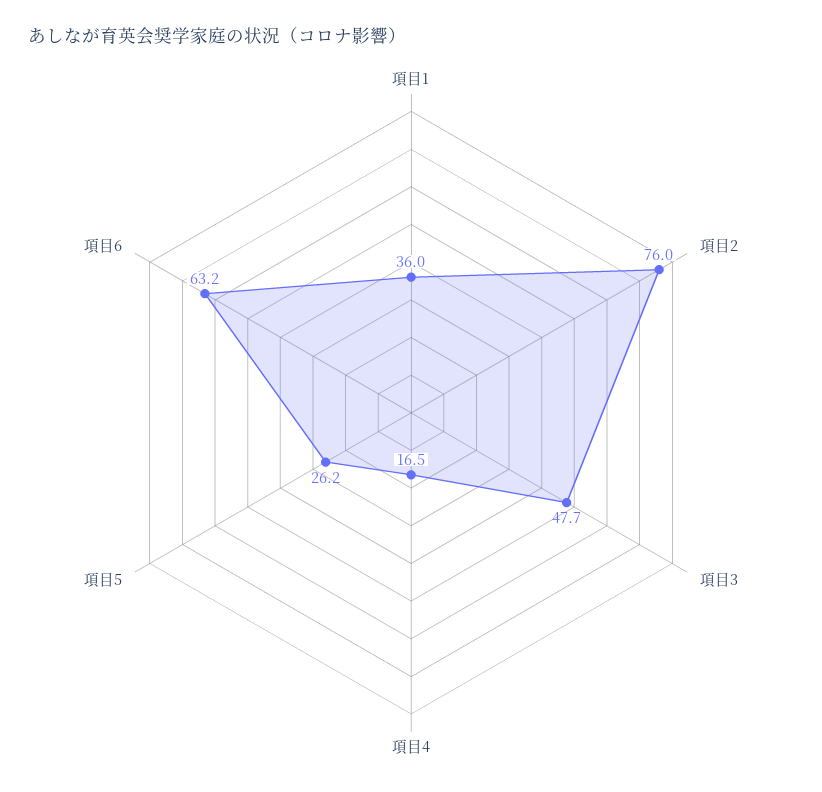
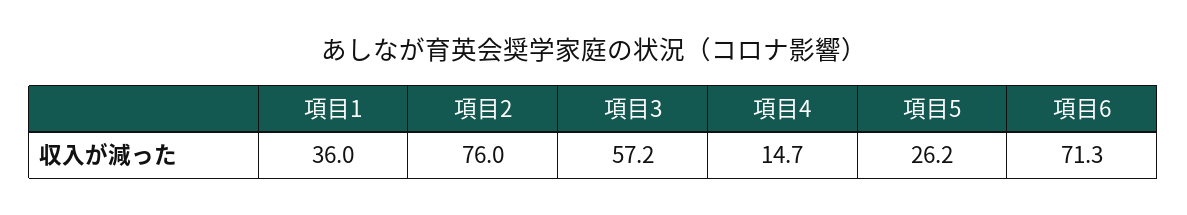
項目3: 47.7 -> 57.2
項目4: 16.5 -> 14.7
項目6: 63.2 -> 71.3

